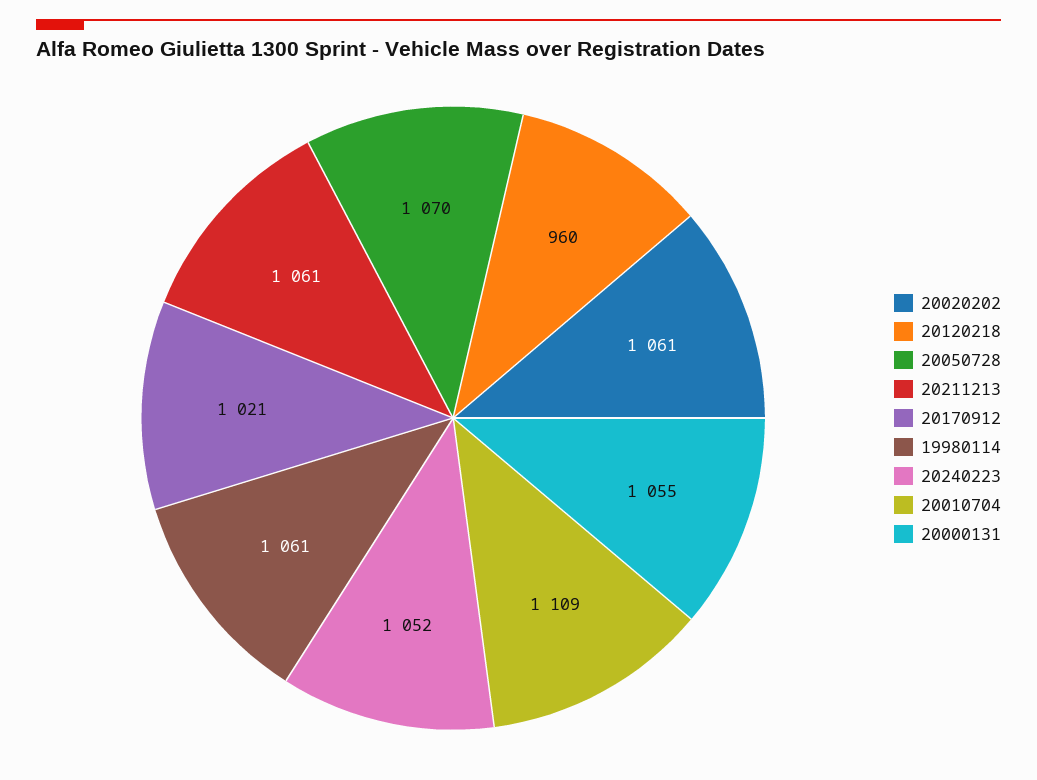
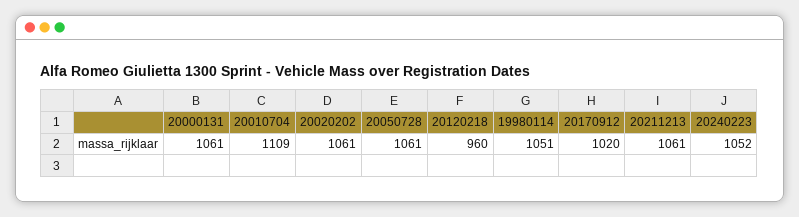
20050728: 1070 -> 1061
20170912: 1021 -> 1020
19980114: 1061 -> 1051
20000131: 1055 -> 1061

